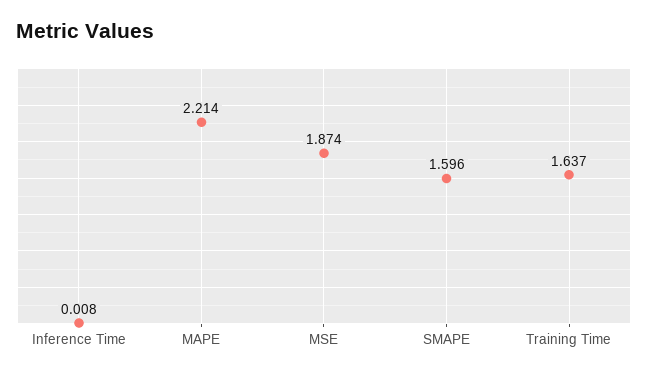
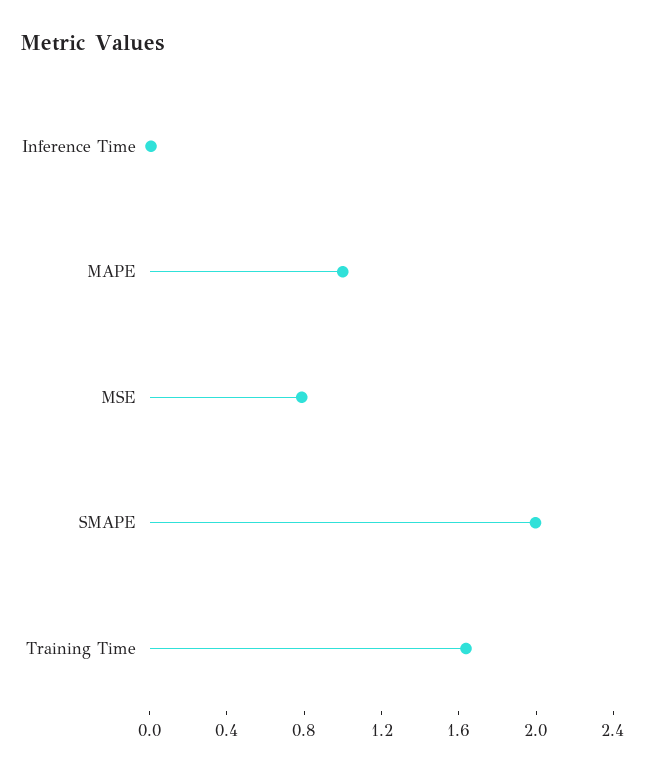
MAPE: 2.214 -> 1
MSE: 1.874 -> 0.8
SMAPE: 1.596 -> 2

